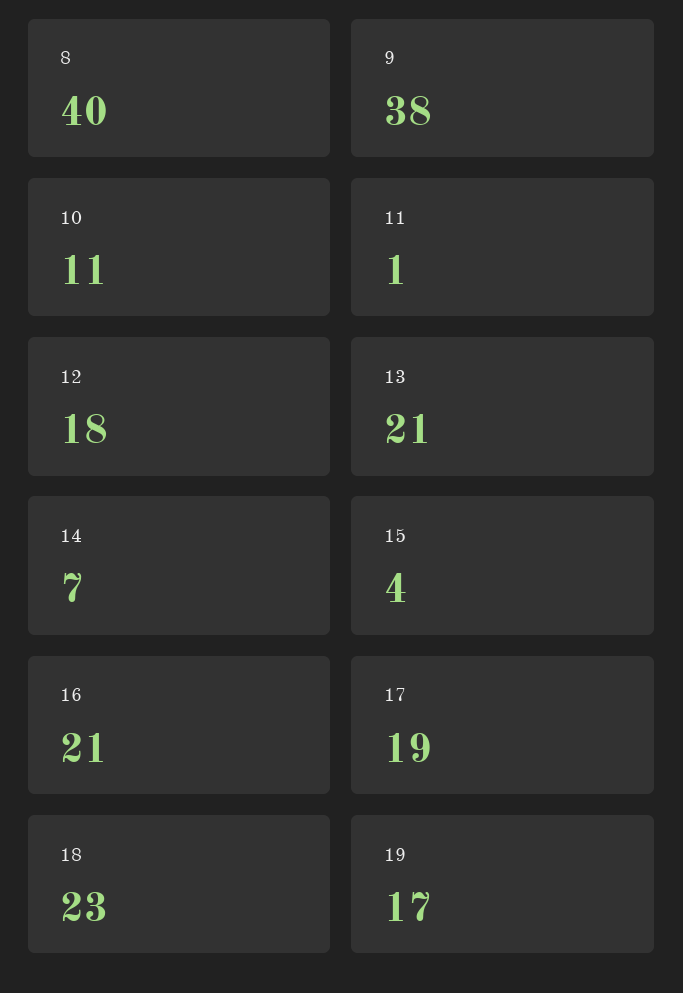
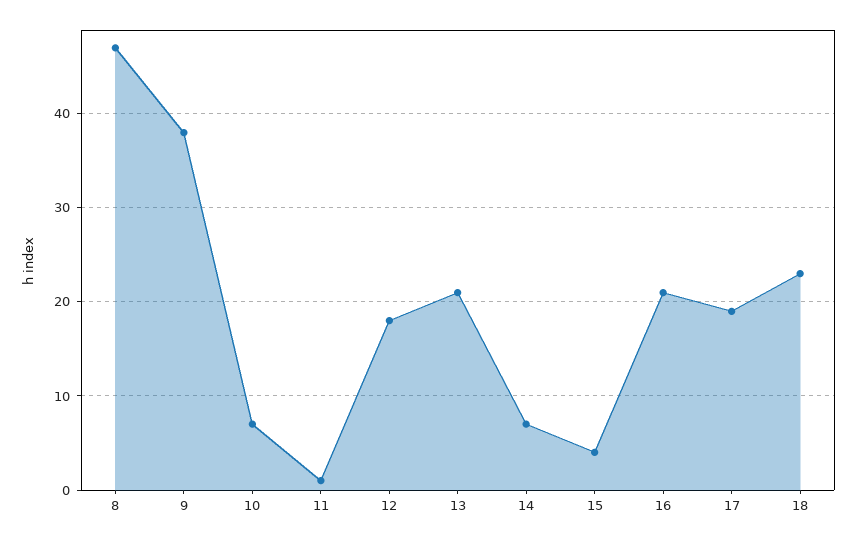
8: 40 -> 47
10: 11 -> 7
19: 17 -> none

